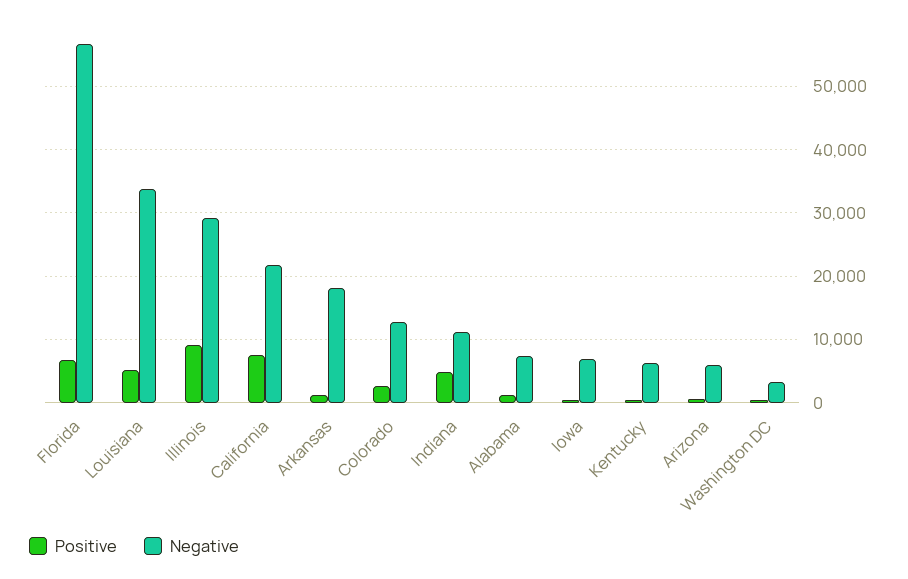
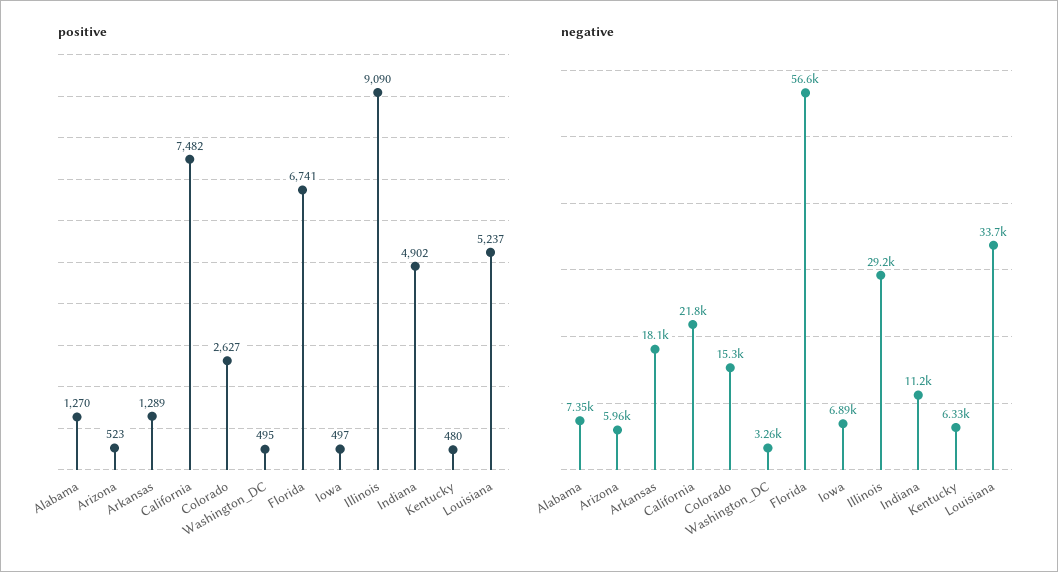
Negative, Colorado: 13000 -> 15300

